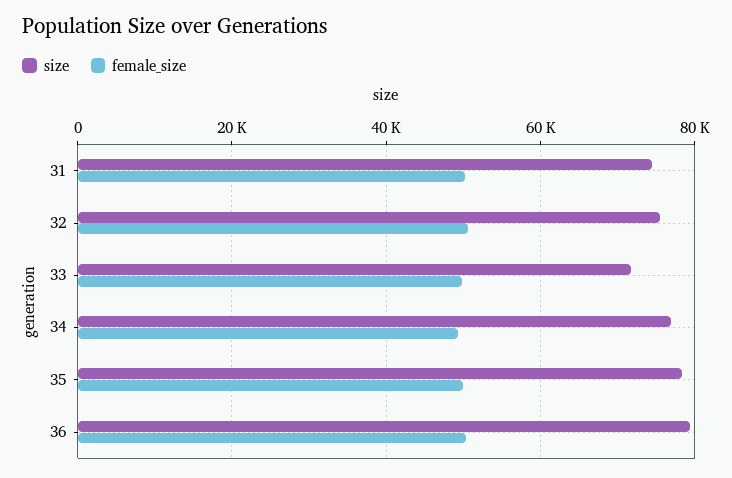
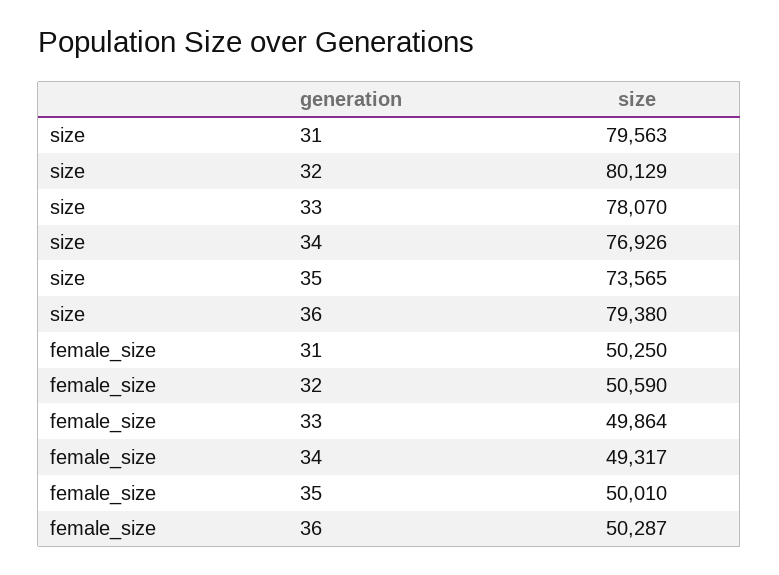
size, 31: 74000 -> 79563
size, 32: 76000 -> 80129
size, 33: 72000 -> 78070
size, 35: 78000 -> 73565

